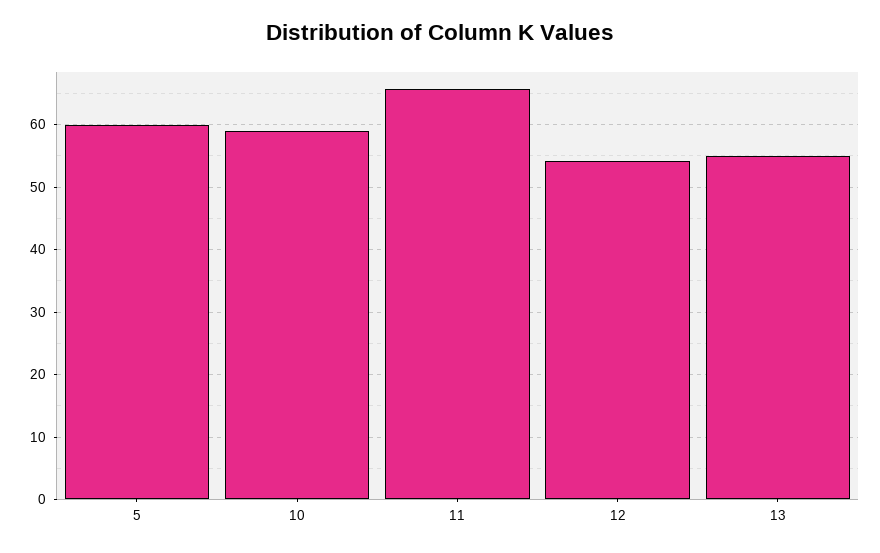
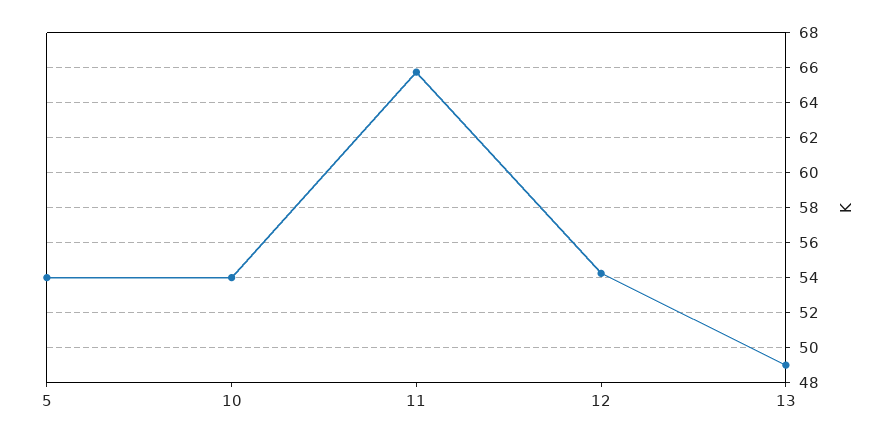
5: 60 -> 54
10: 59 -> 54
13: 55 -> 49

